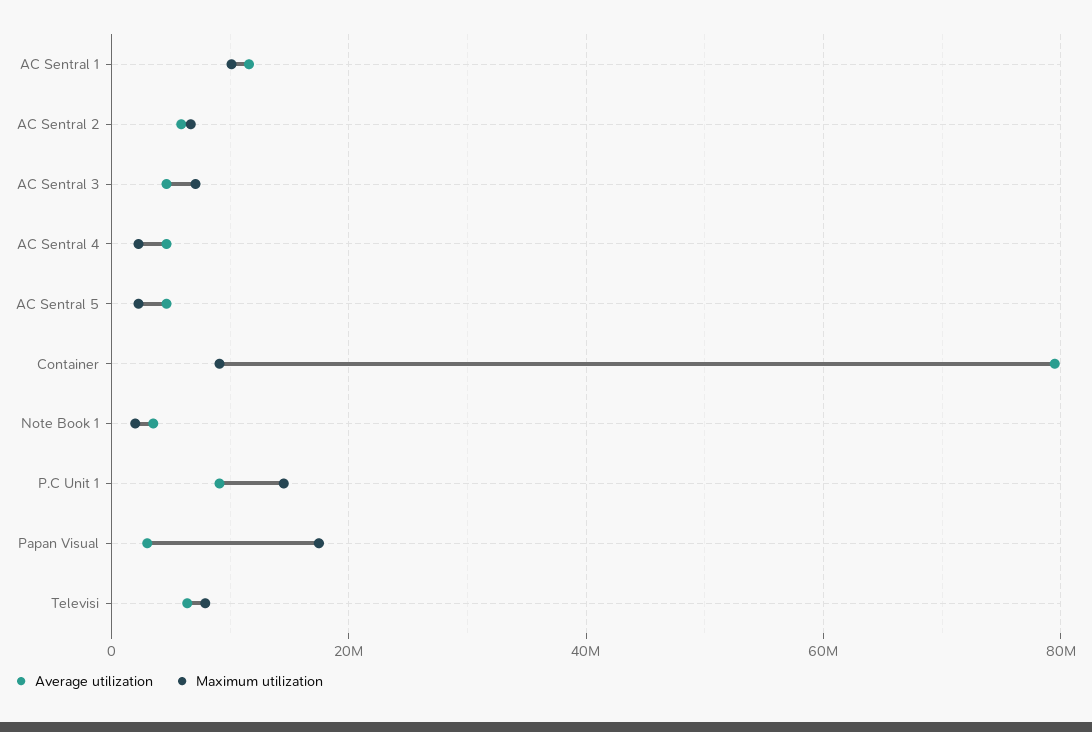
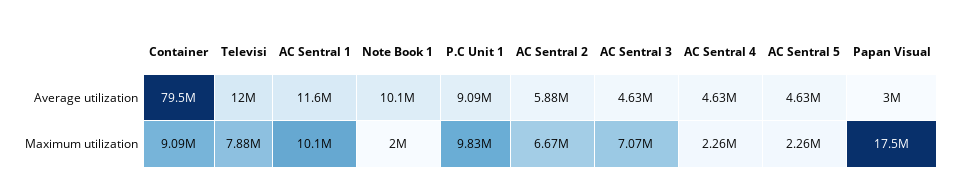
Average utilization, Note Book 1: 4000000 -> 10100000
Maximum utilization, P.C Unit 1: 14000000 -> 9830000
Average utilization, Televisi: 6000000 -> 12000000

